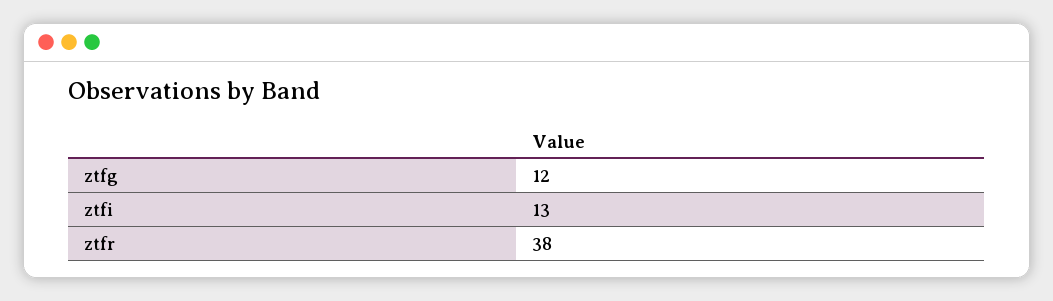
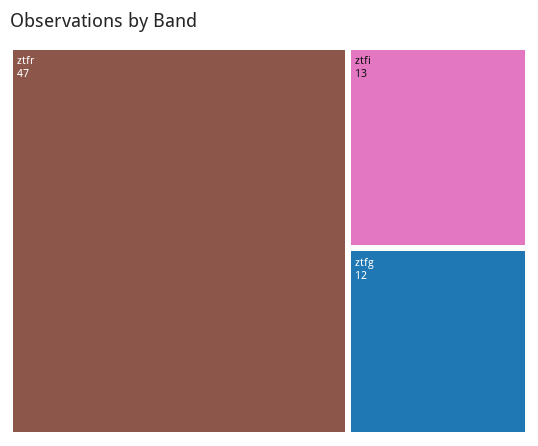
ztfr: 38 -> 47

